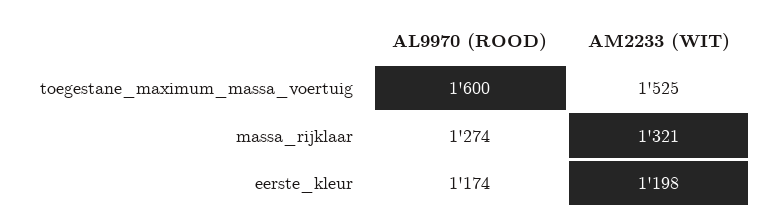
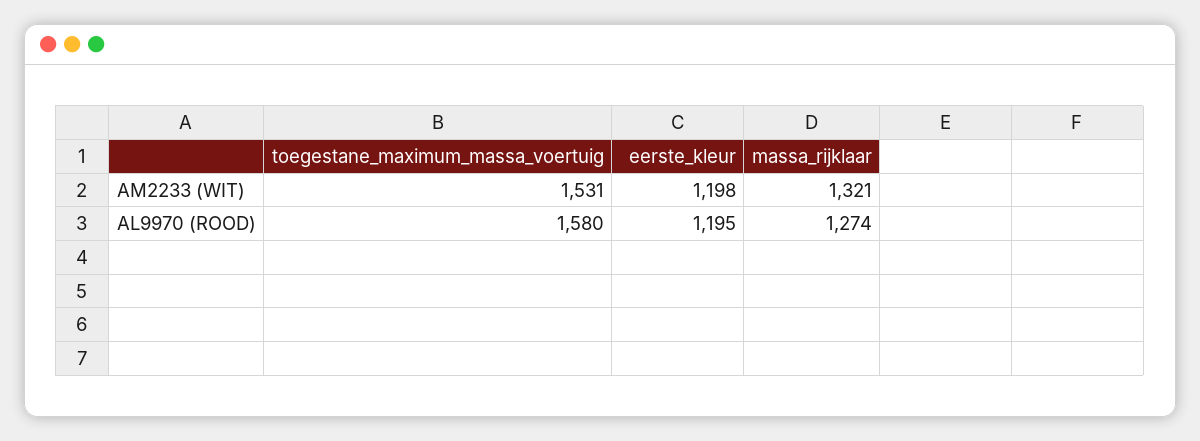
AL9970 (ROOD), toegestane_maximum_massa_voertuig: 1600 -> 1580
AM2233 (WIT), toegestane_maximum_massa_voertuig: 1525 -> 1531
AL9970 (ROOD), eerste_kleur: 1174 -> 1195

